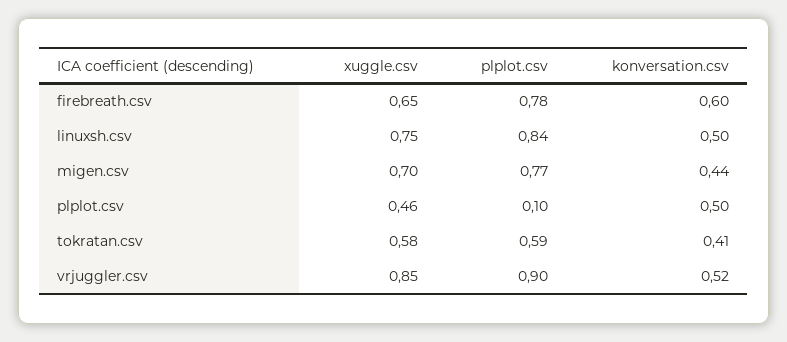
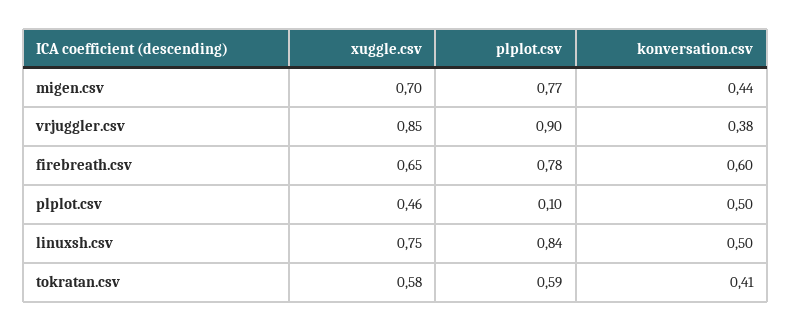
konversation.csv, vrjuggler.csv: 0.52 -> 0.38

